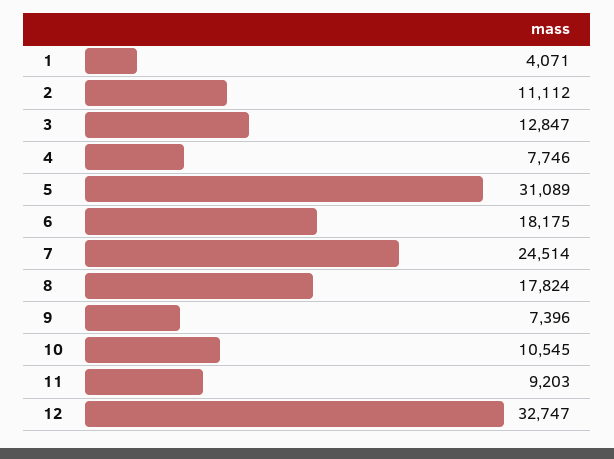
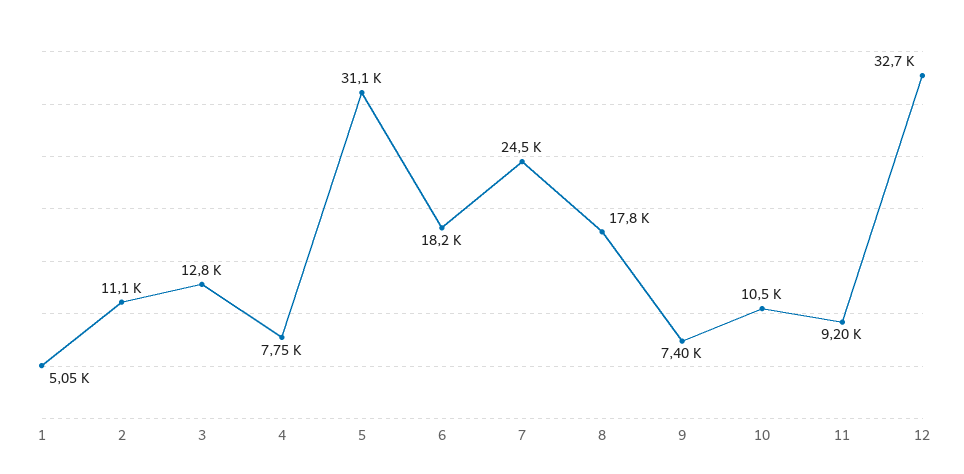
1: 4071 -> 5050

